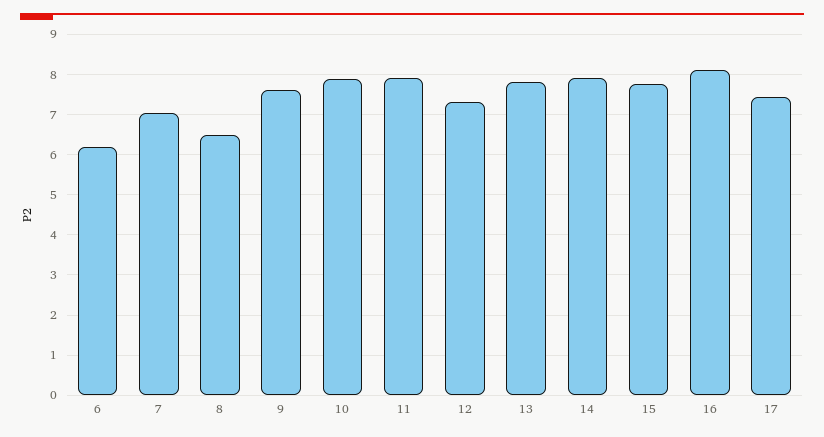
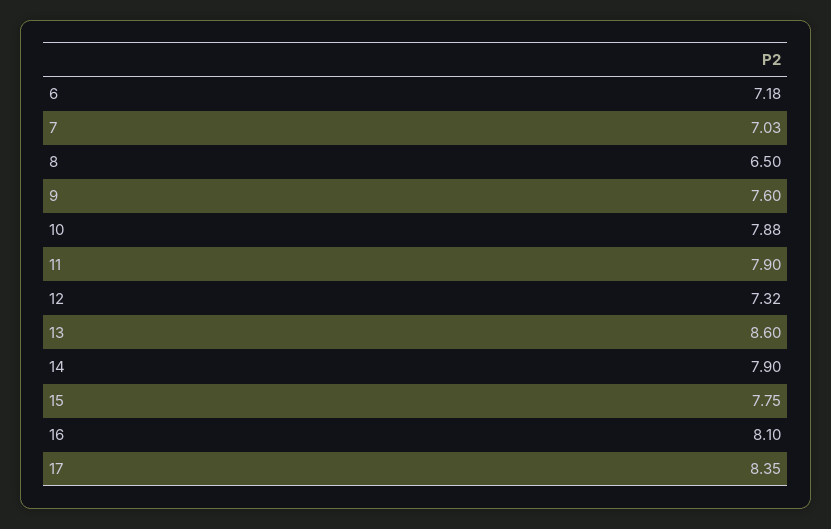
6: 6.2 -> 7.18
13: 7.8 -> 8.6
17: 7.4 -> 8.35

